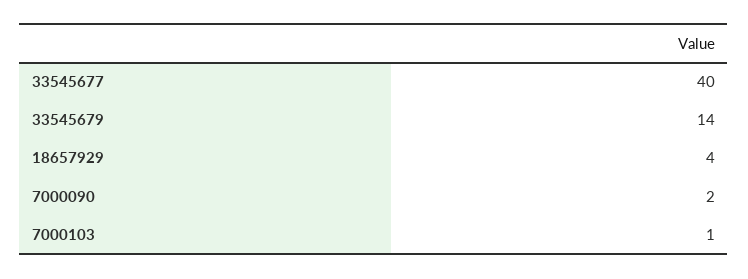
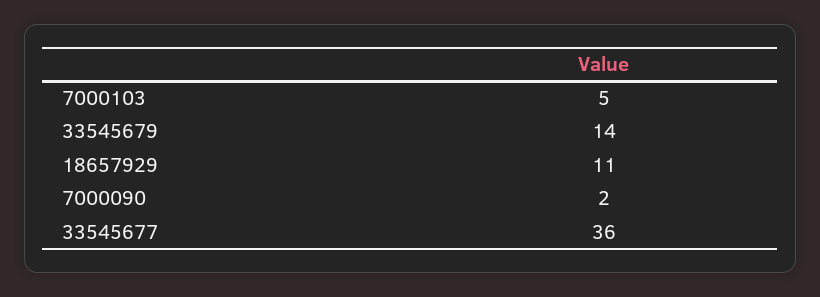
33545677: 40 -> 36
18657929: 4 -> 11
7000103: 1 -> 5

